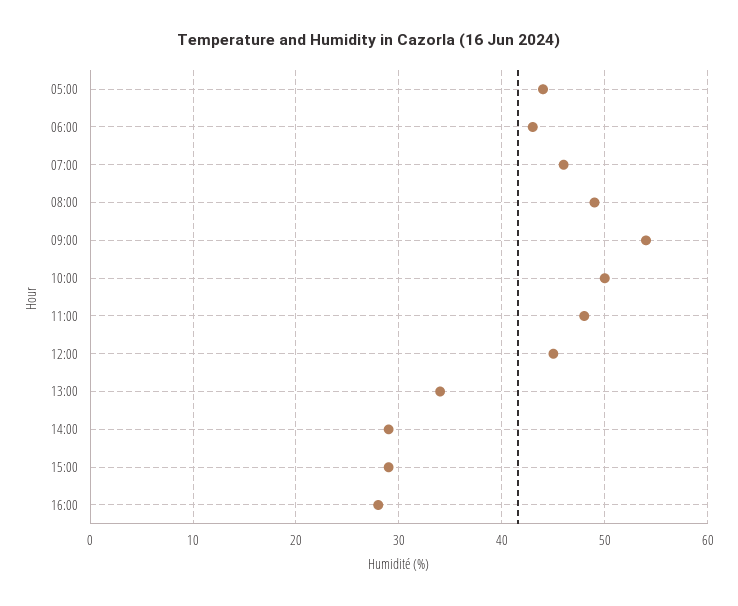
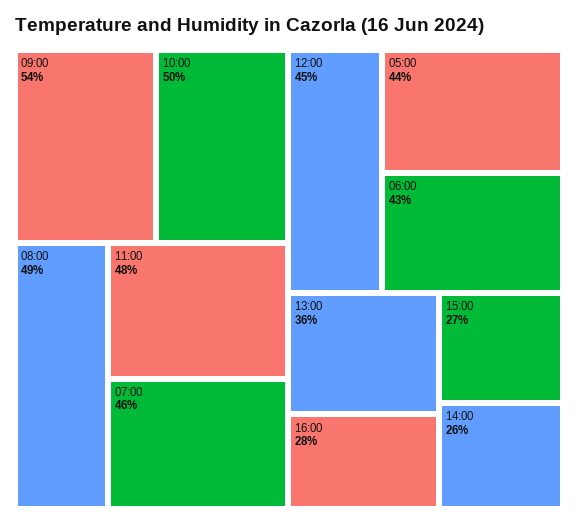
13:00: 34 -> 36
14:00: 29 -> 26
15:00: 29 -> 27

